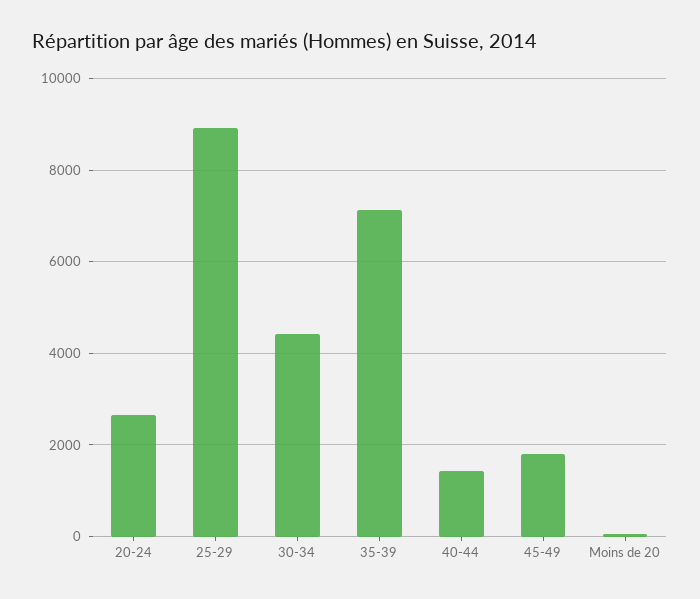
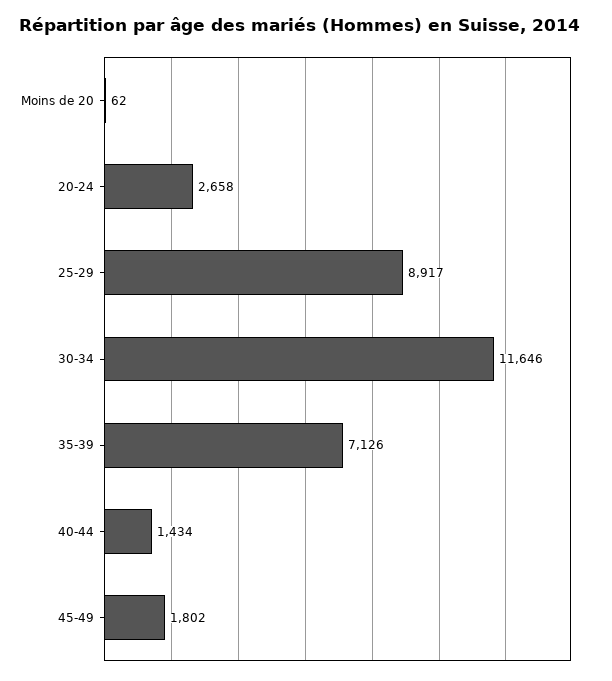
30-34: 4400 -> 11646

